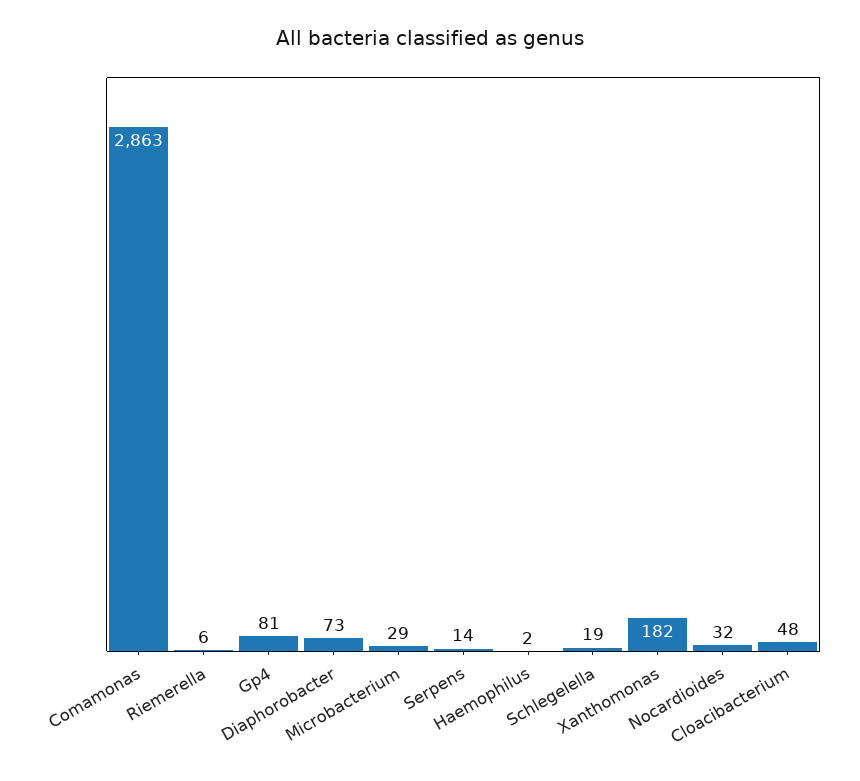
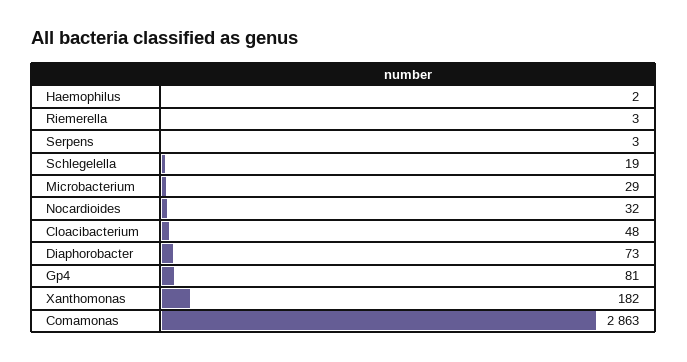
Riemerella: 6 -> 3
Serpens: 14 -> 3

